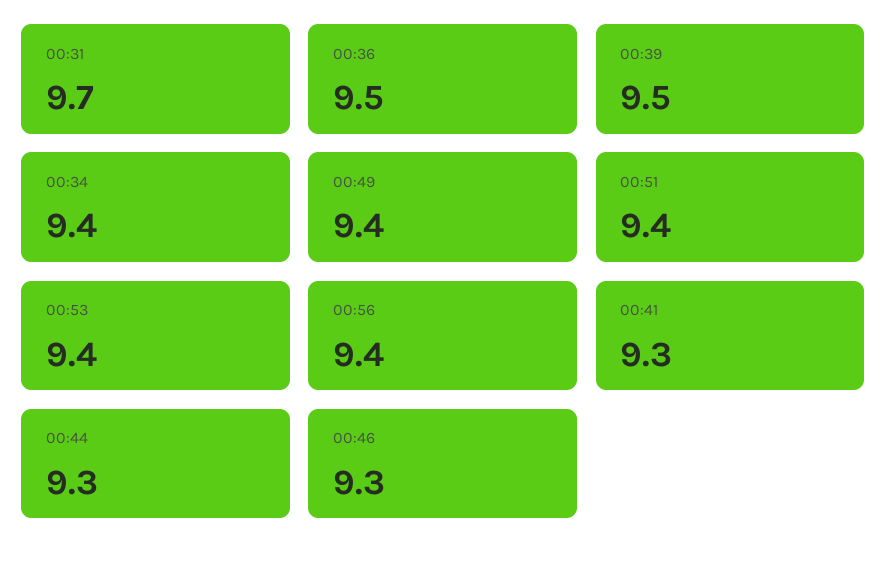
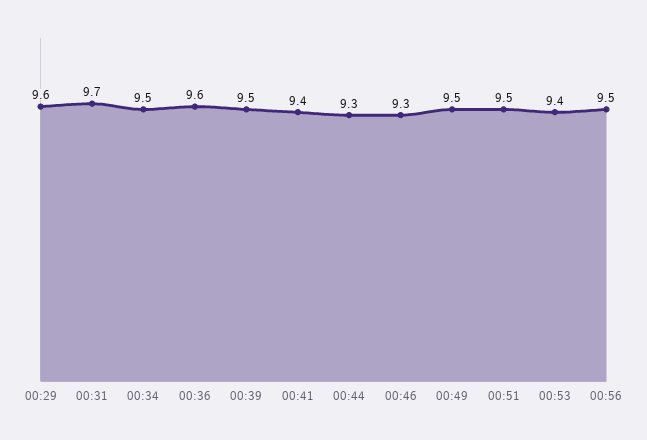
00:36: 9.5 -> 9.6
00:34: 9.4 -> 9.5
00:49: 9.4 -> 9.5
00:51: 9.4 -> 9.5
00:56: 9.4 -> 9.5
00:41: 9.3 -> 9.4
00:29: none -> 9.6

